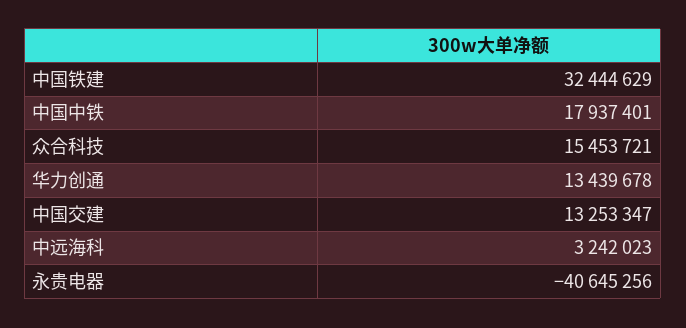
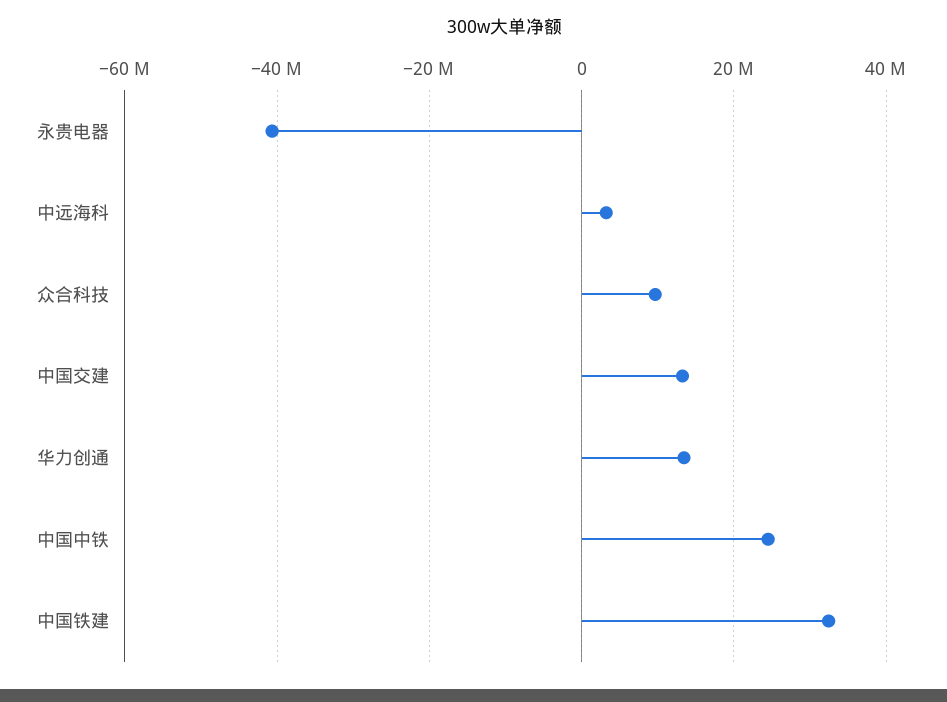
中国中铁: 17937401 -> 24000000
众合科技: 15453721 -> 10000000

